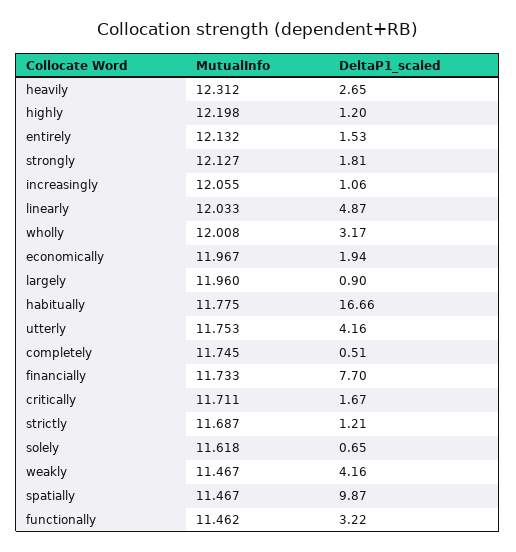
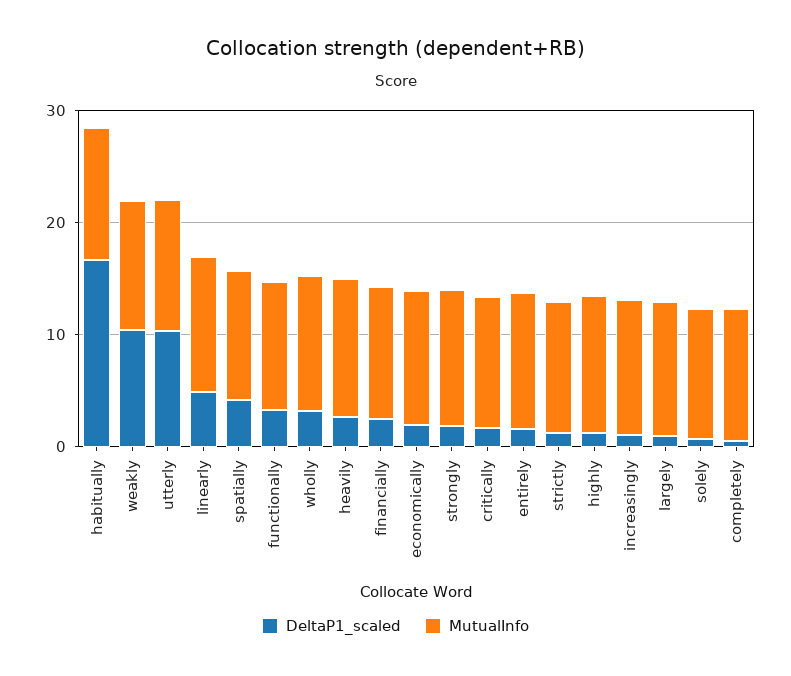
DeltaP1_scaled, utterly: 4.16 -> 10
DeltaP1_scaled, financially: 7.7 -> 2
DeltaP1_scaled, weakly: 4.16 -> 10
DeltaP1_scaled, spatially: 9.87 -> 4

